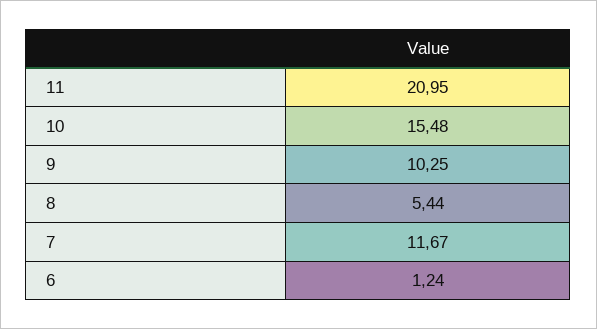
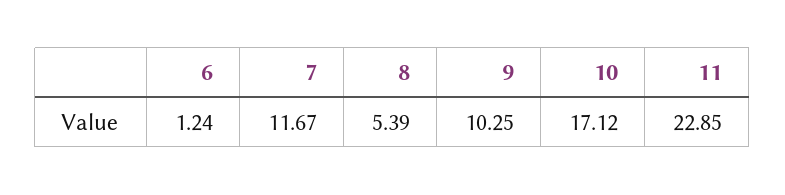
11: 20.95 -> 22.85
10: 15.48 -> 17.12
8: 5.44 -> 5.39

